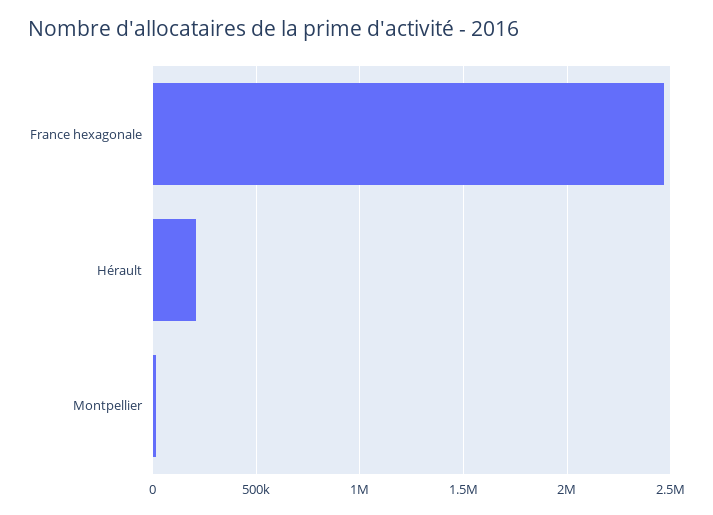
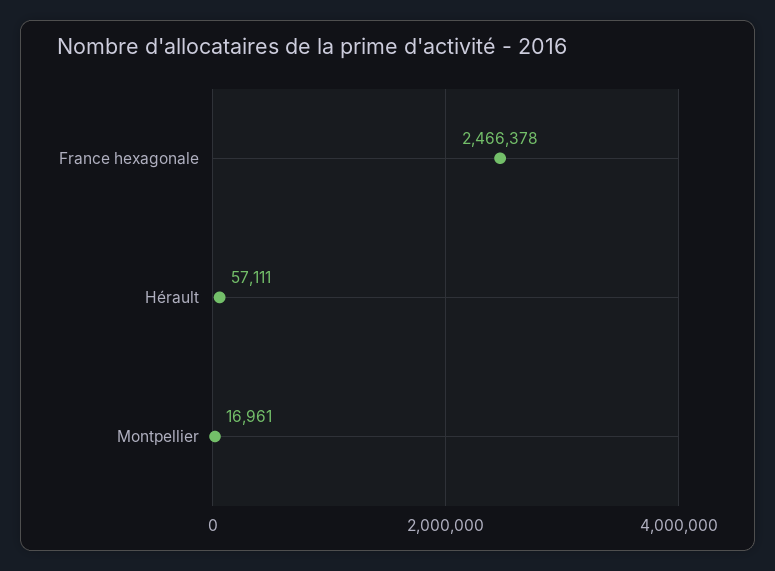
Hérault: 200000 -> 57111

